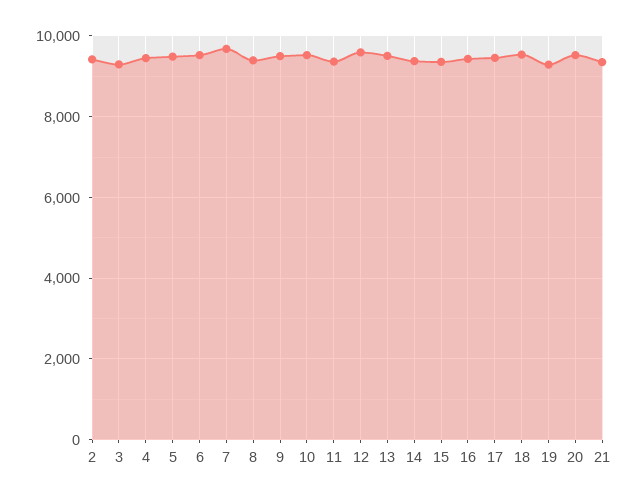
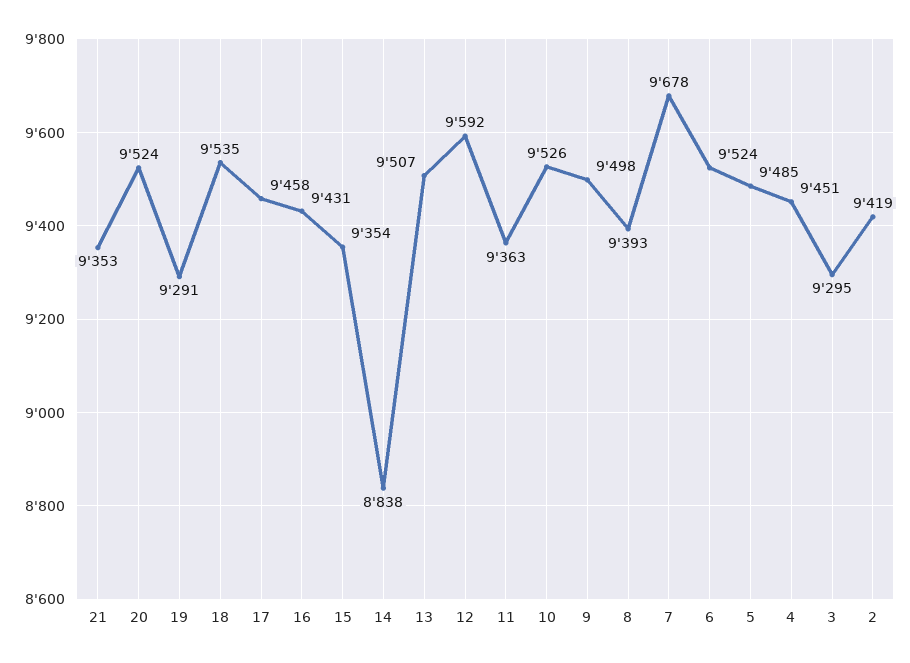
14: 9400 -> 8838

